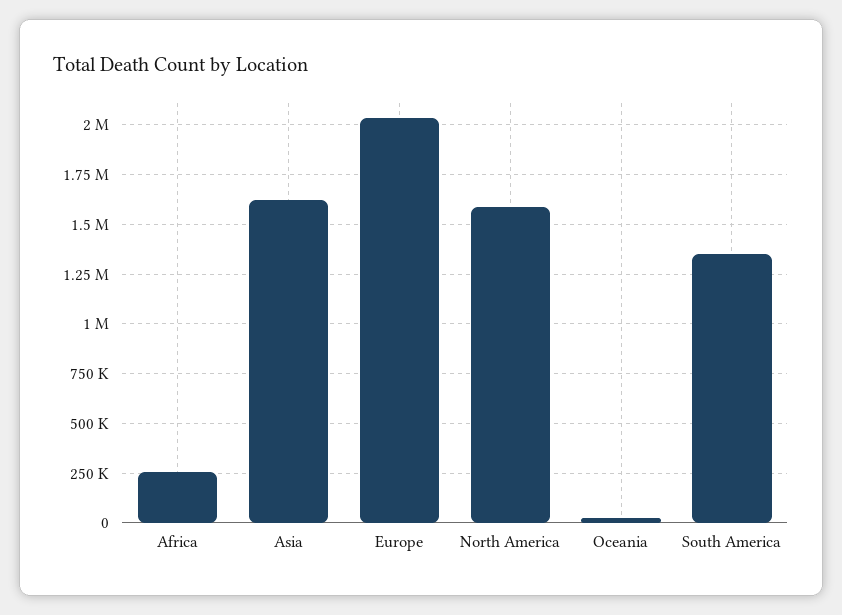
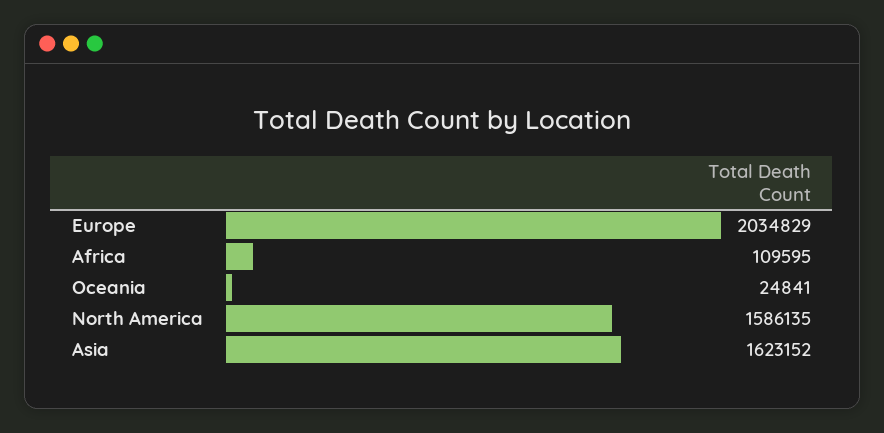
Africa: 250000 -> 109595
South America: 1350000 -> none

